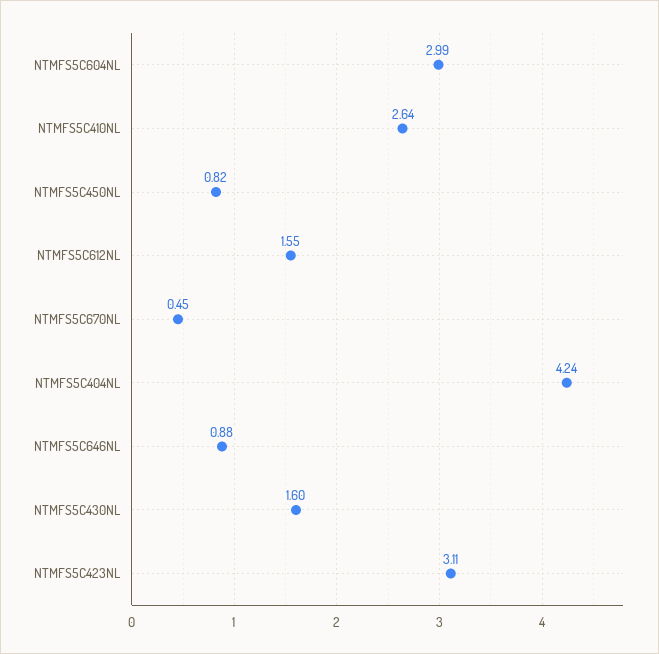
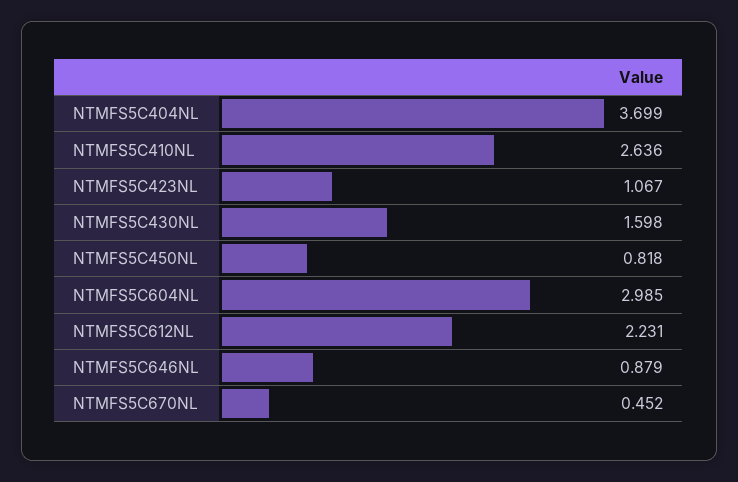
NTMFS5C612NL: 1.55 -> 2.231
NTMFS5C404NL: 4.24 -> 3.699
NTMFS5C423NL: 3.11 -> 1.067

